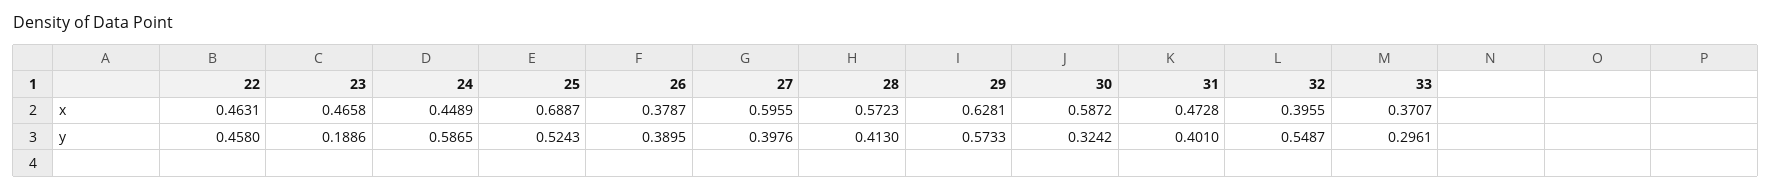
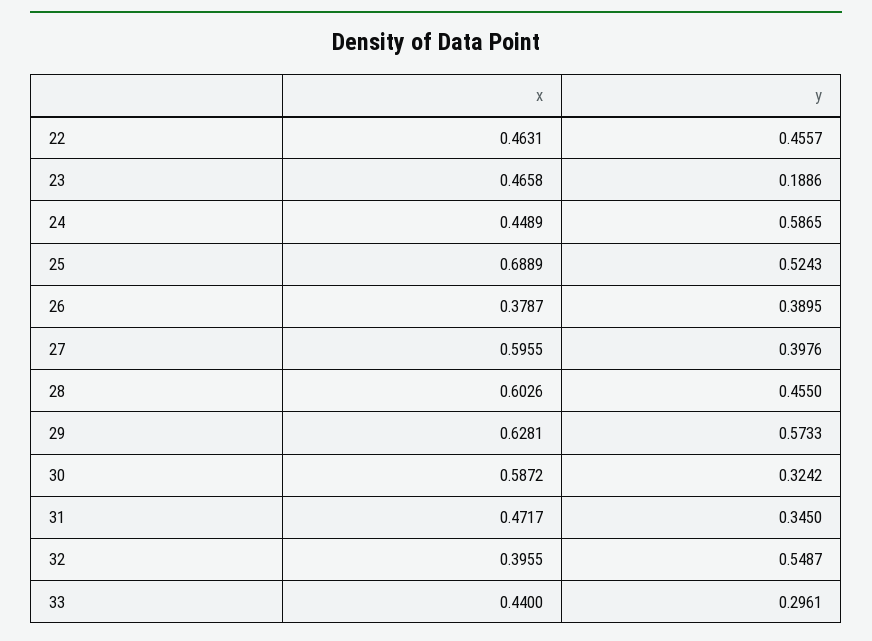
25, x: 0.6887 -> 0.6889
28, x: 0.5723 -> 0.6026
31, x: 0.4728 -> 0.4717
33, x: 0.3707 -> 0.44
22, y: 0.458 -> 0.4557
28, y: 0.413 -> 0.455
31, y: 0.401 -> 0.345

